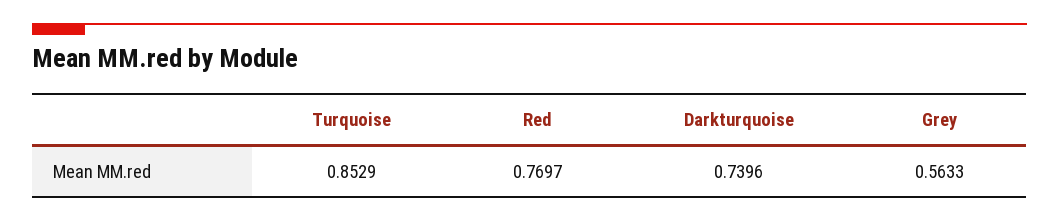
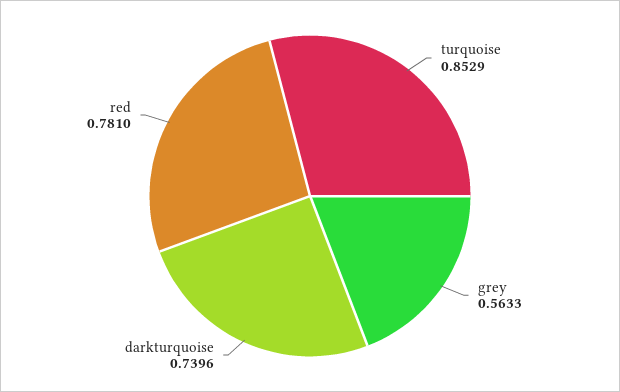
Red: 0.7697 -> 0.781

